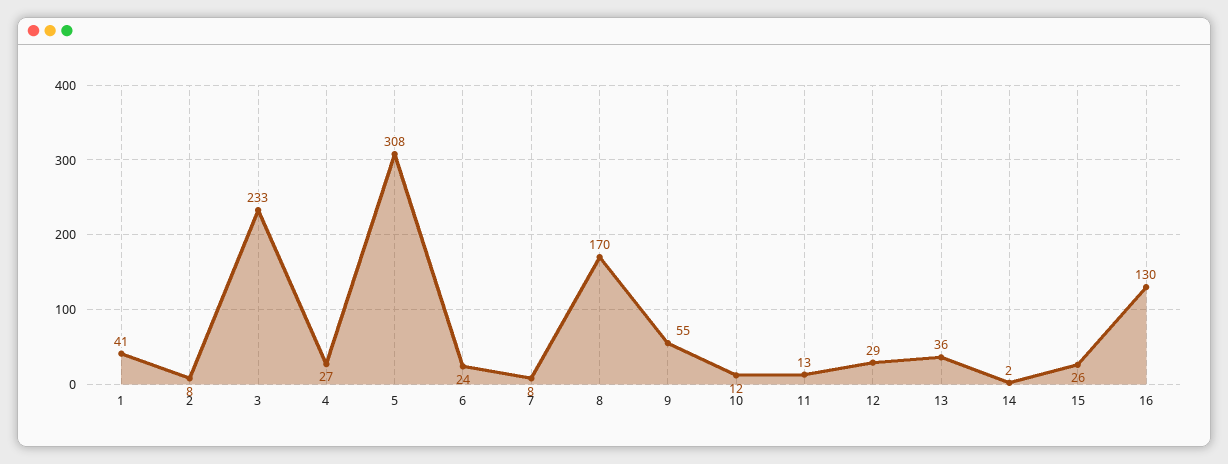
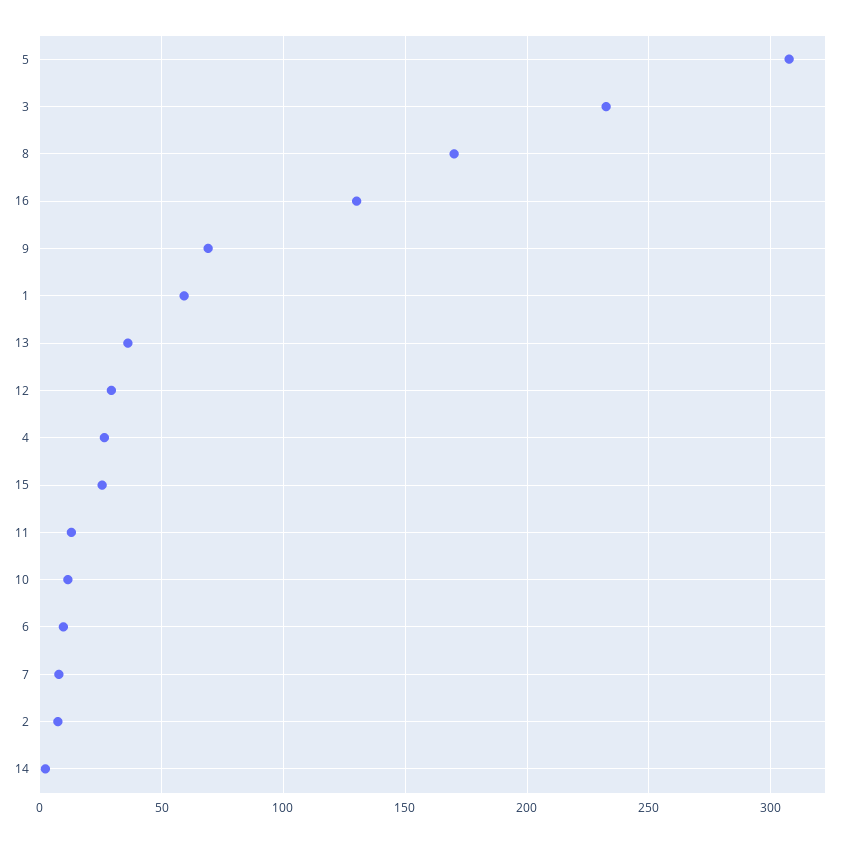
1: 41 -> 60
6: 24 -> 10
9: 55 -> 70

